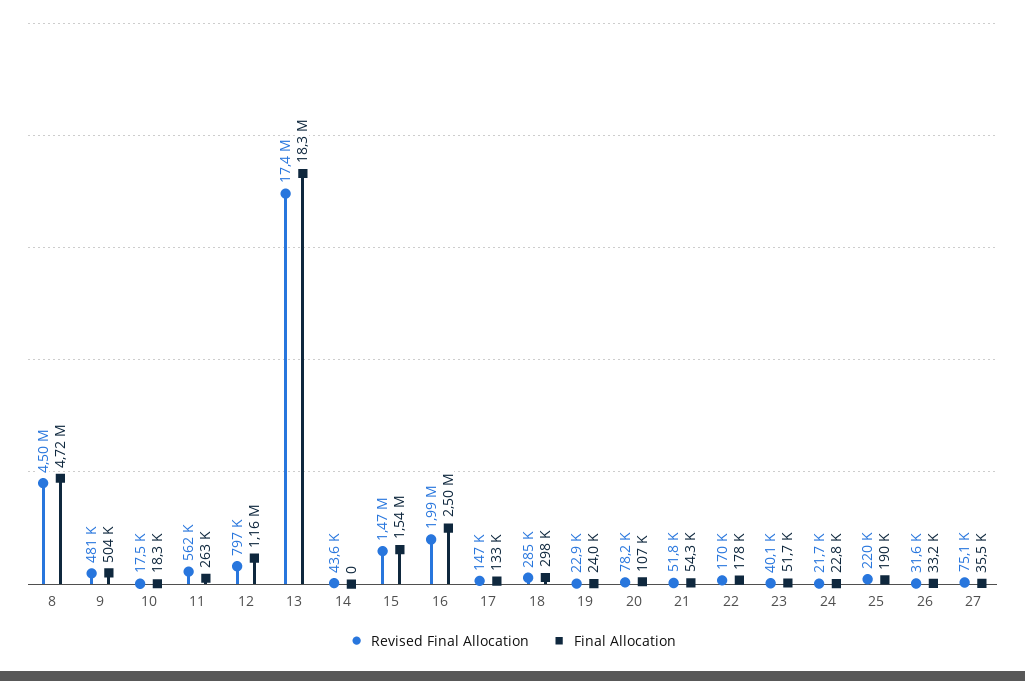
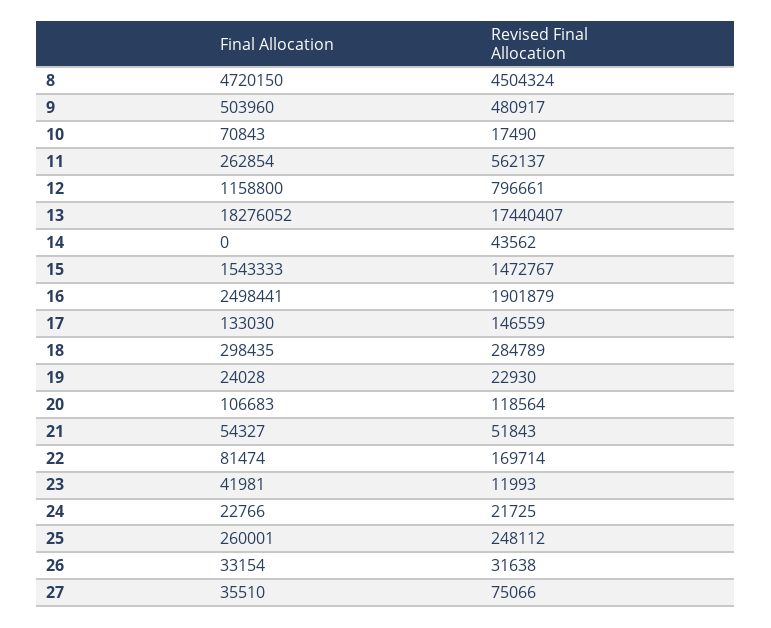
Final Allocation, 10: 18300 -> 70843
Revised Final Allocation, 16: 1990000 -> 1901879
Revised Final Allocation, 20: 78200 -> 118564
Final Allocation, 22: 178000 -> 81474
Revised Final Allocation, 23: 40100 -> 11993
Final Allocation, 23: 51700 -> 41981
Revised Final Allocation, 25: 220000 -> 248112
Final Allocation, 25: 190000 -> 260001

